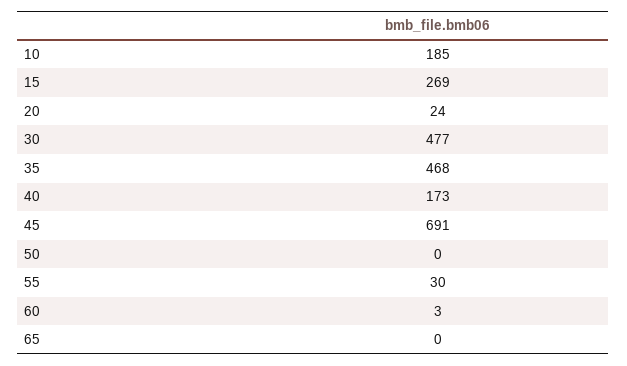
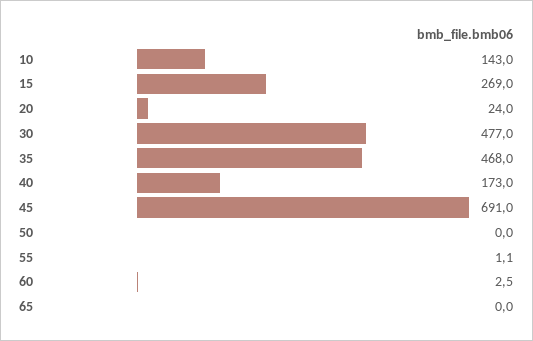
10: 185 -> 143
55: 30 -> 1.1

